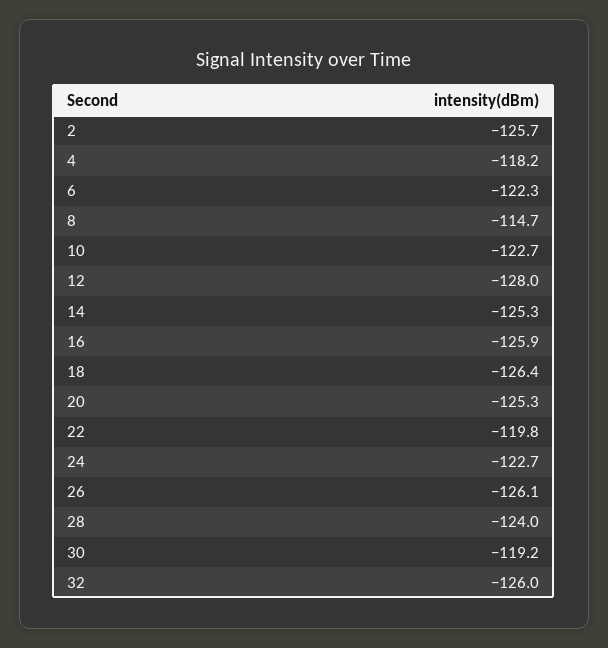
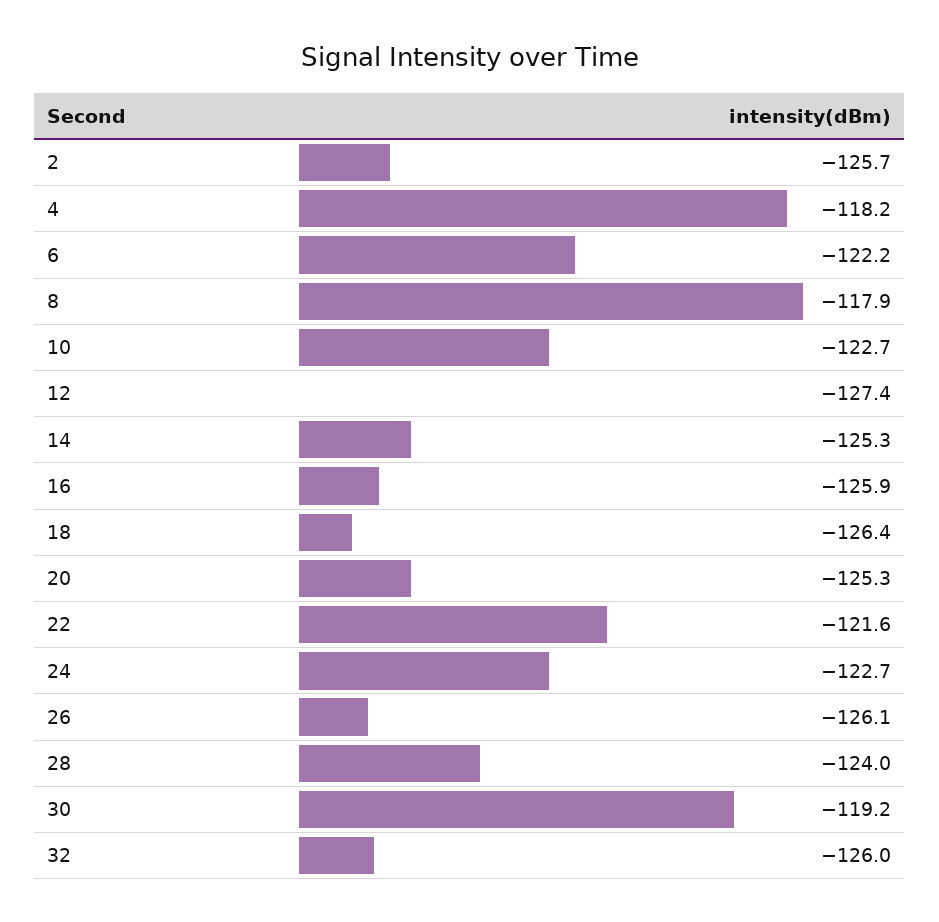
6: -122.3 -> -122.2
8: -114.7 -> -117.9
12: -128 -> -127.4
22: -119.8 -> -121.6

